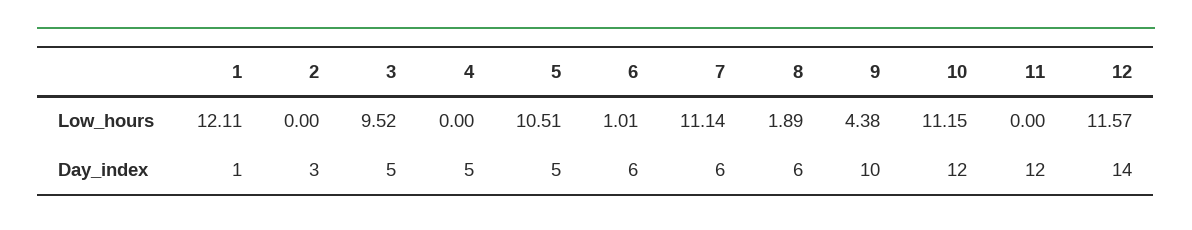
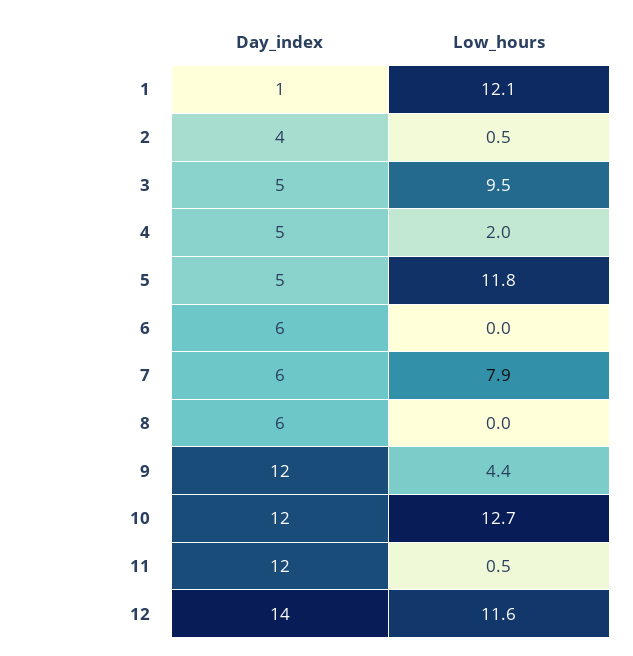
2, Low_hours: 0 -> 0.5
4, Low_hours: 0 -> 2
5, Low_hours: 10.51 -> 11.8
6, Low_hours: 1.01 -> 0
7, Low_hours: 11.14 -> 7.9
8, Low_hours: 1.89 -> 0
10, Low_hours: 11.15 -> 12.7
11, Low_hours: 0 -> 0.5
2, Day_index: 3 -> 4
9, Day_index: 10 -> 12

